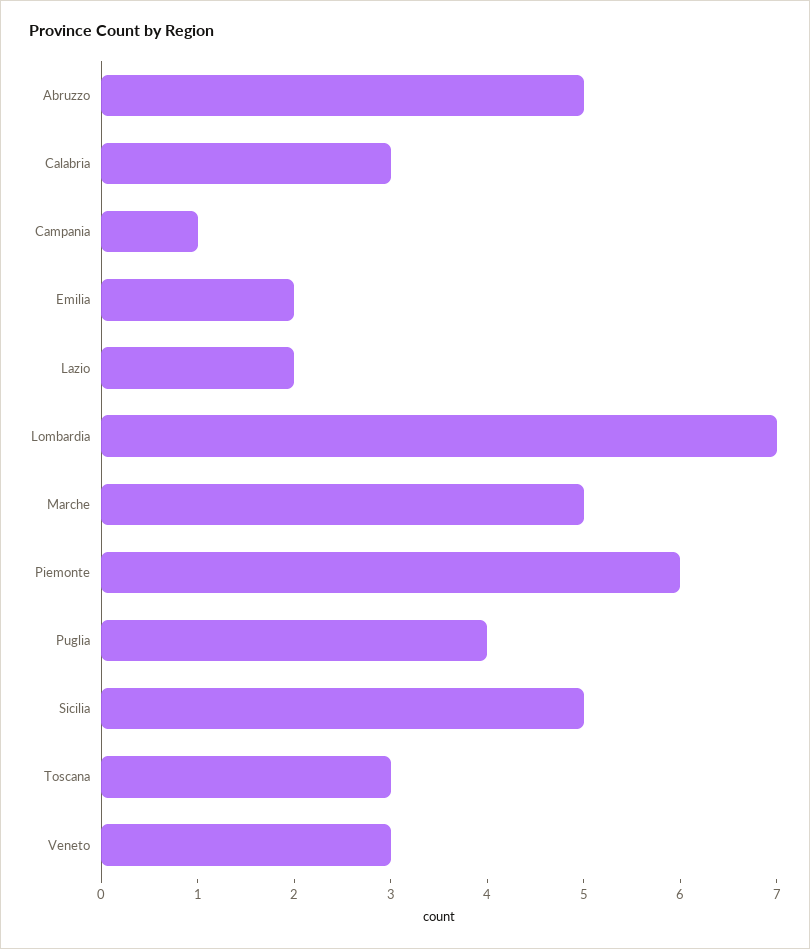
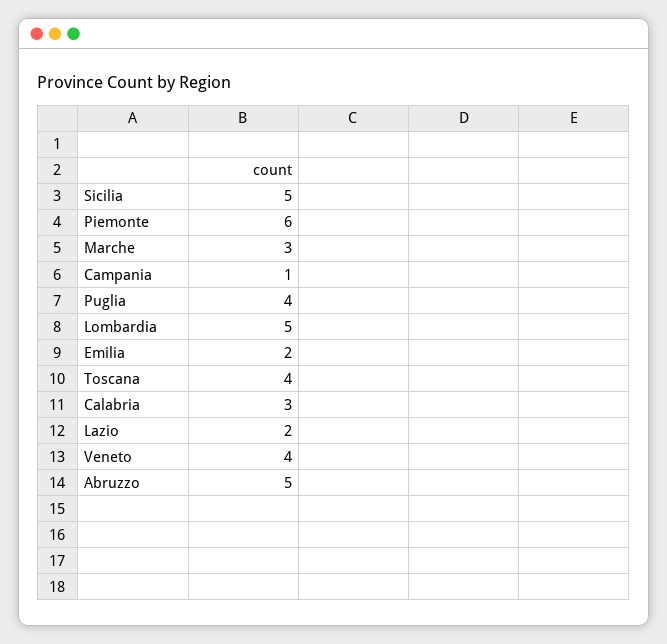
Lombardia: 7 -> 5
Marche: 5 -> 3
Toscana: 3 -> 4
Veneto: 3 -> 4

